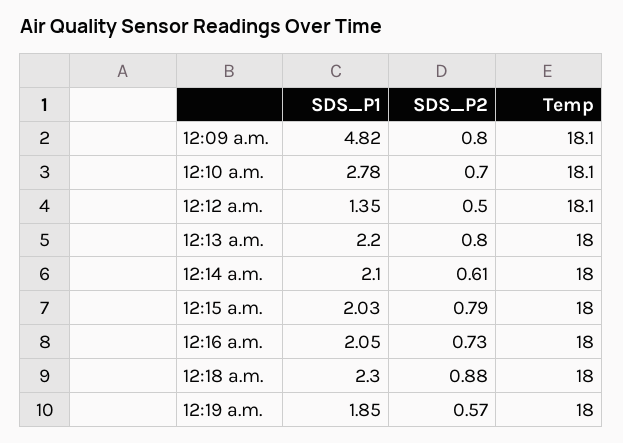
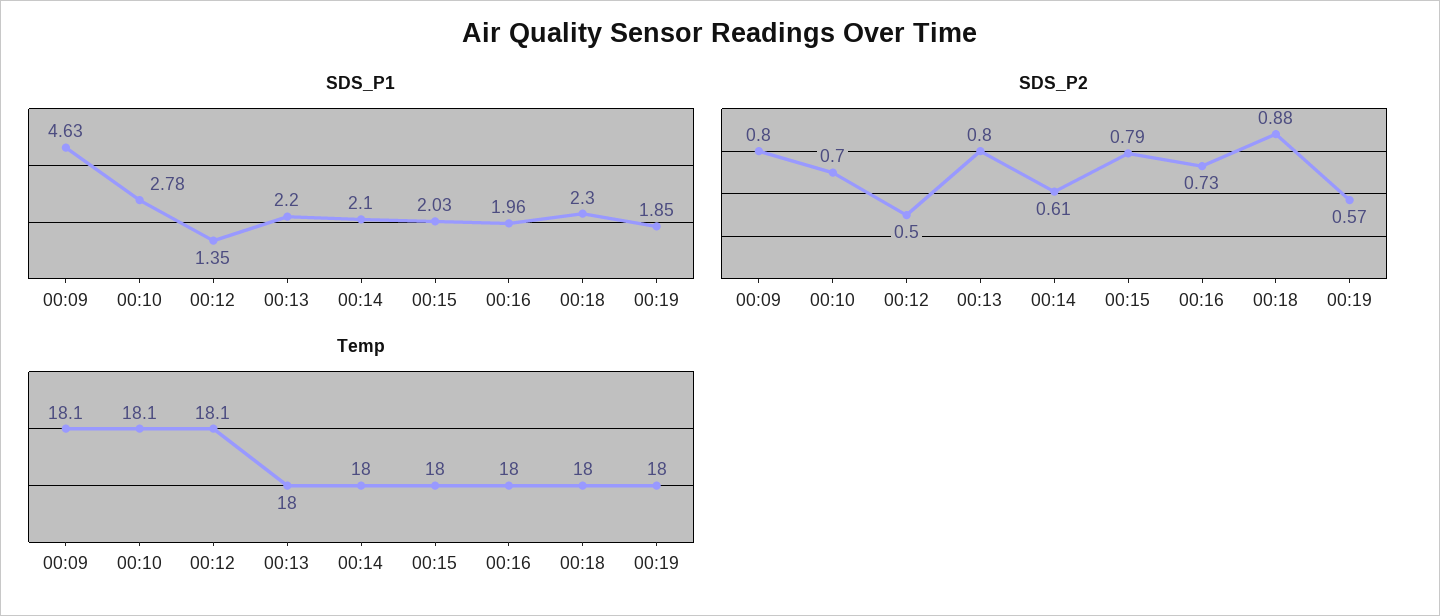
SDS_P1, 12:09 a.m.: 4.82 -> 4.63
SDS_P1, 12:16 a.m.: 2.05 -> 1.96

